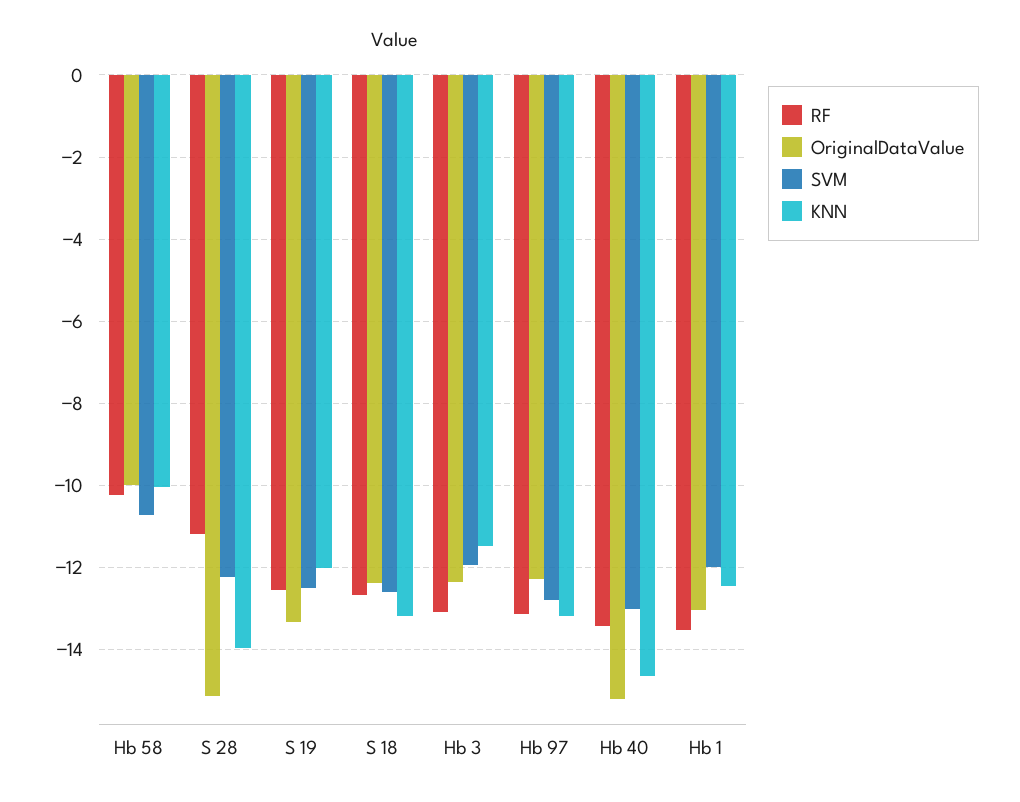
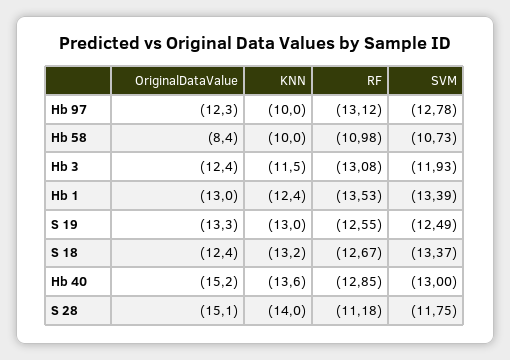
RF, Hb 58: -10.2 -> -10.98
OriginalDataValue, Hb 58: -10 -> -8.4
SVM, S 28: -12.2 -> -11.75
KNN, S 19: -12 -> -13
SVM, S 18: -12.6 -> -13.37
KNN, Hb 97: -13.2 -> -10
RF, Hb 40: -13.4 -> -12.85
KNN, Hb 40: -14.6 -> -13.6
SVM, Hb 1: -12 -> -13.39

